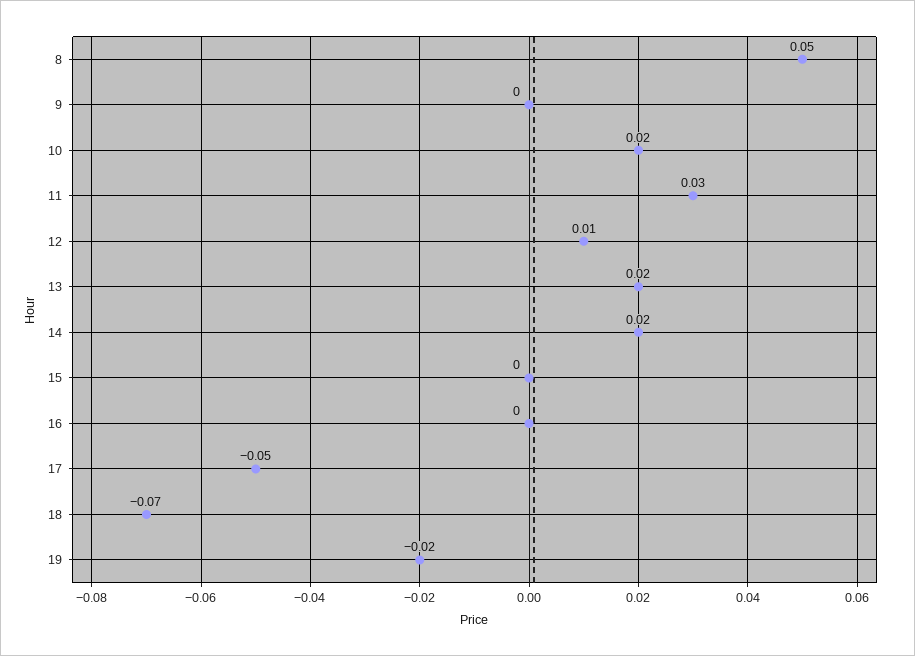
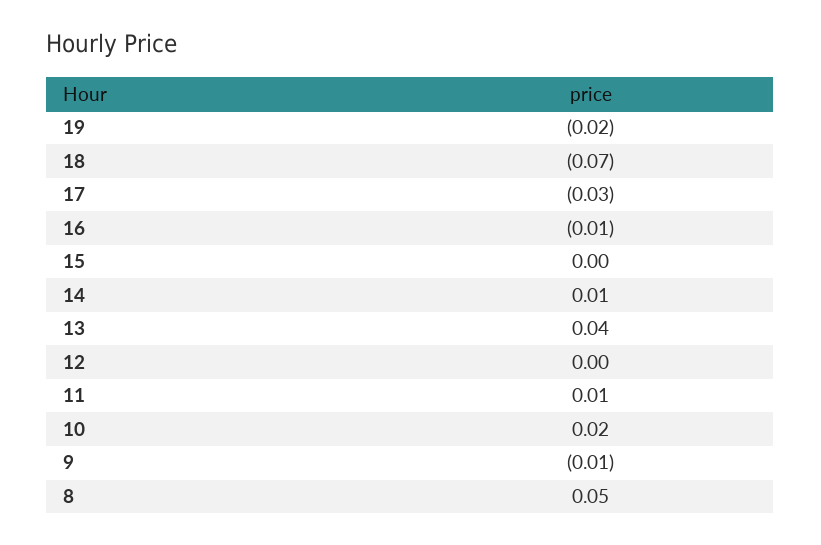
9: 0 -> -0.01
11: 0.03 -> 0.01
12: 0.01 -> 0
13: 0.02 -> 0.04
14: 0.02 -> 0.01
16: 0 -> -0.01
17: -0.05 -> -0.03

